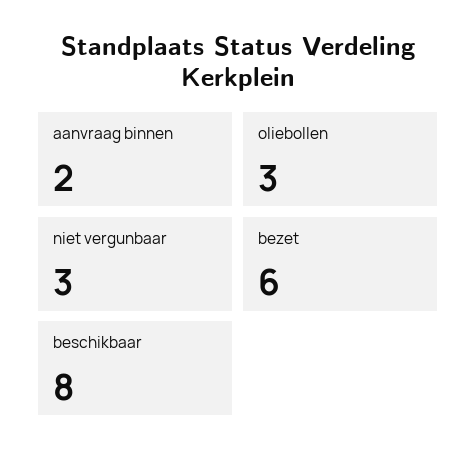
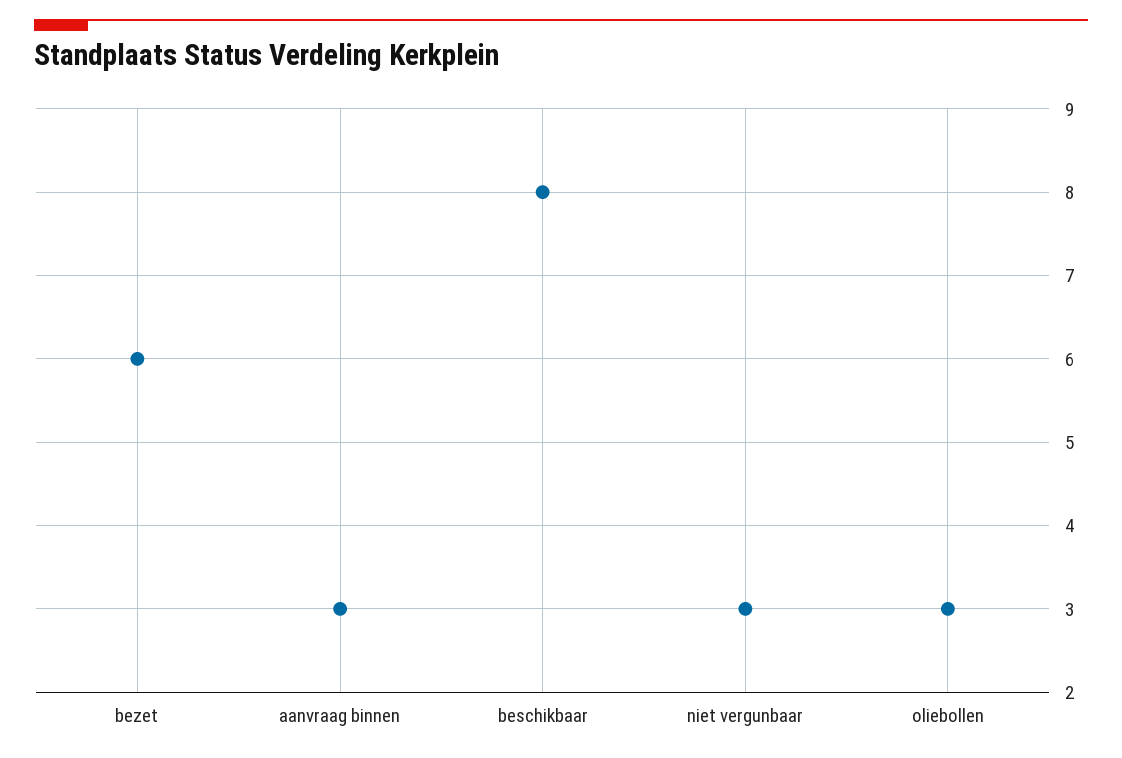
aanvraag binnen: 2 -> 3

